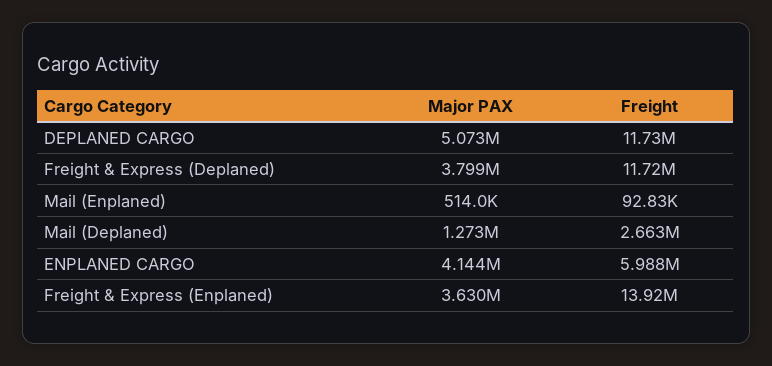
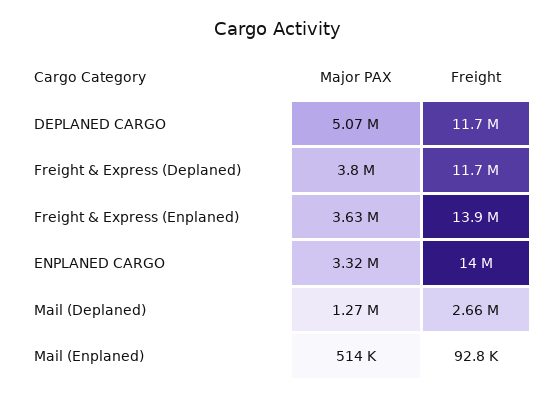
Major PAX, ENPLANED CARGO: 4144000 -> 3320000
Freight, ENPLANED CARGO: 5988000 -> 14000000

